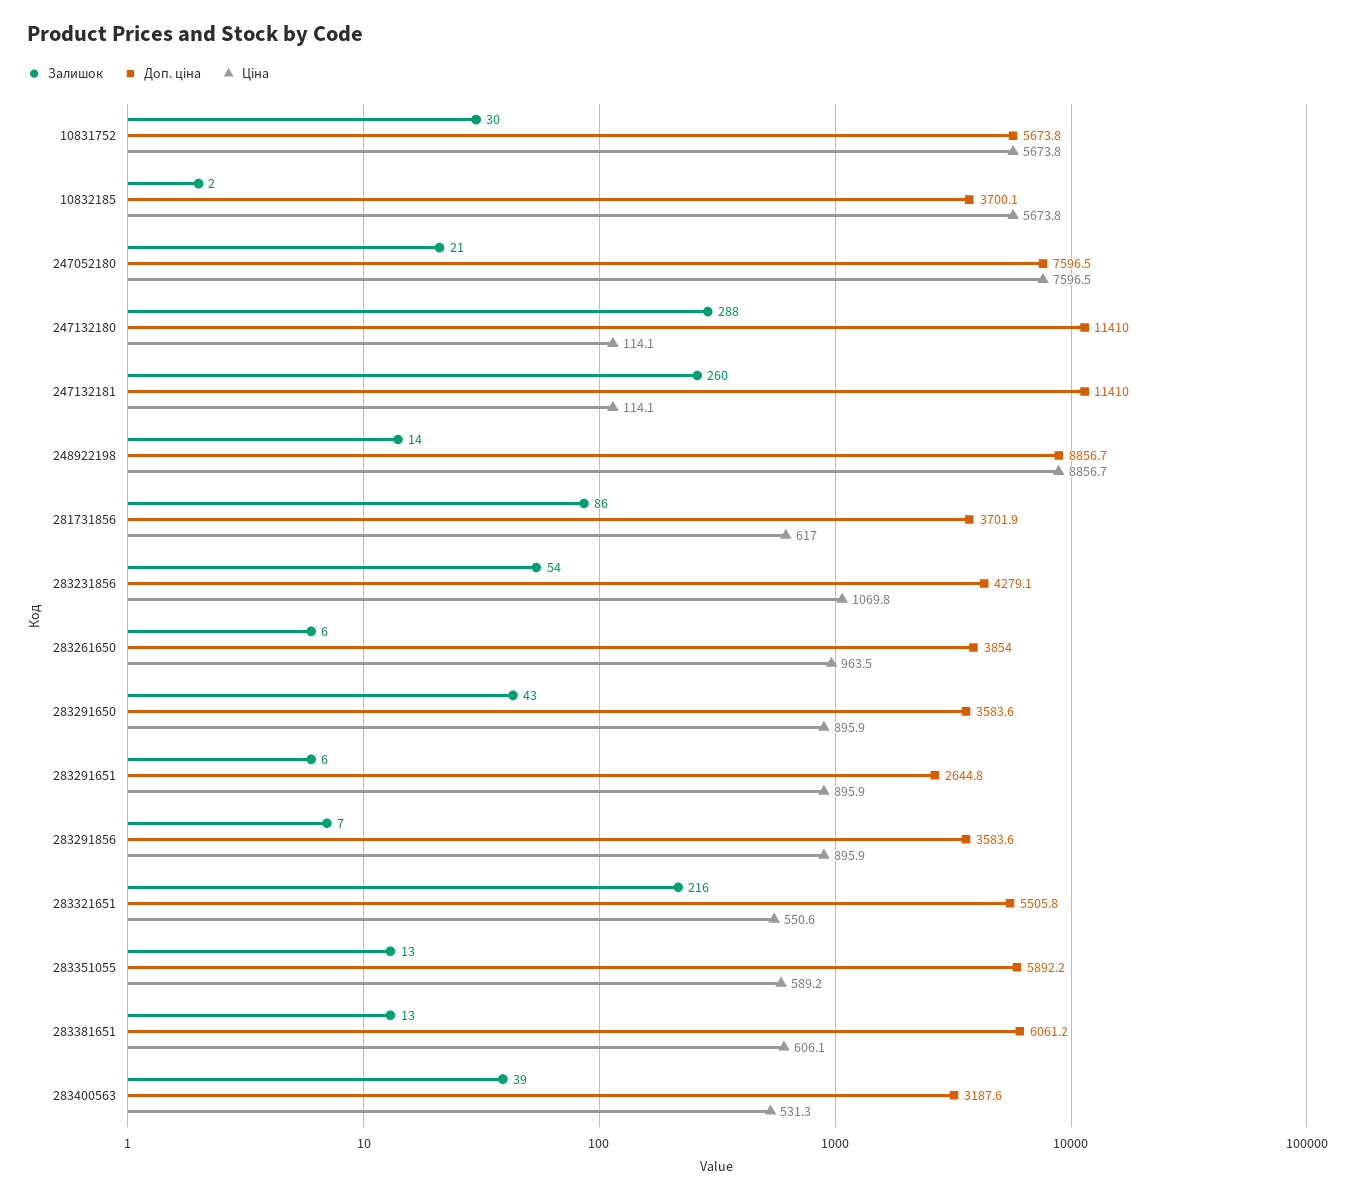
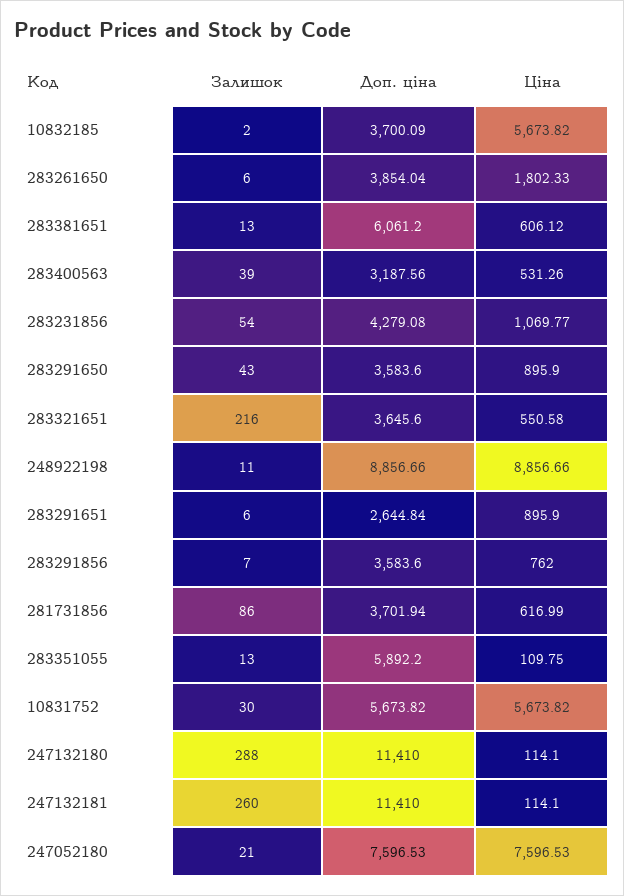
Залишок, 248922198: 14 -> 11
Ціна, 283261650: 963.5 -> 1802.33
Ціна, 283291856: 895.9 -> 762
Доп. ціна, 283321651: 5505.8 -> 3645.6
Ціна, 283351055: 589.2 -> 109.75

